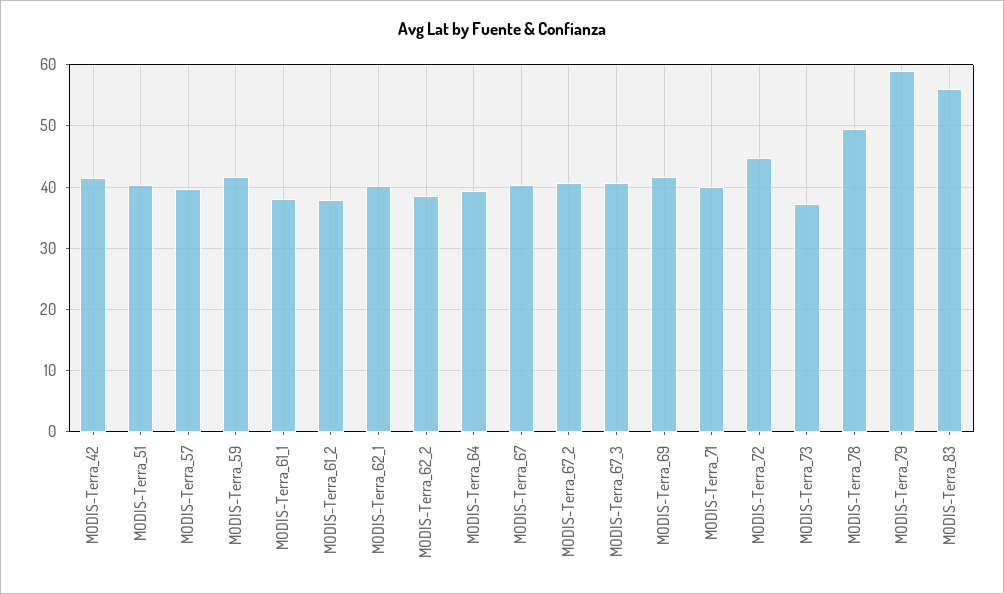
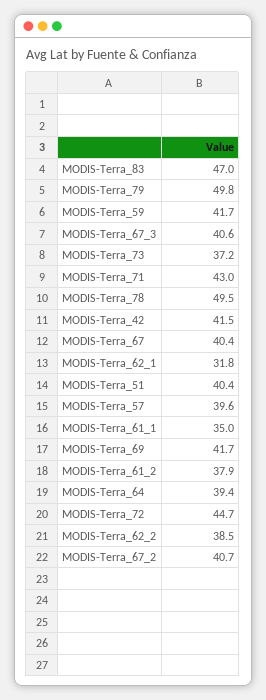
MODIS-Terra_61_1: 38 -> 35
MODIS-Terra_62_1: 40 -> 31.8
MODIS-Terra_71: 40 -> 43
MODIS-Terra_79: 59 -> 49.8
MODIS-Terra_83: 56 -> 47

